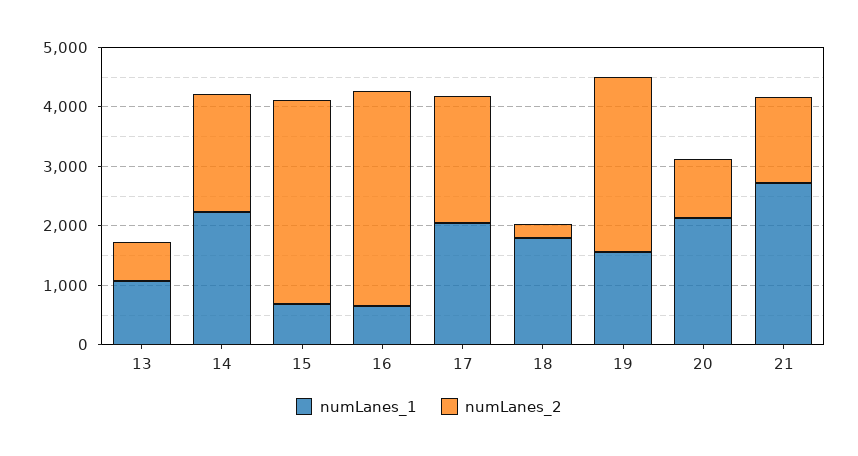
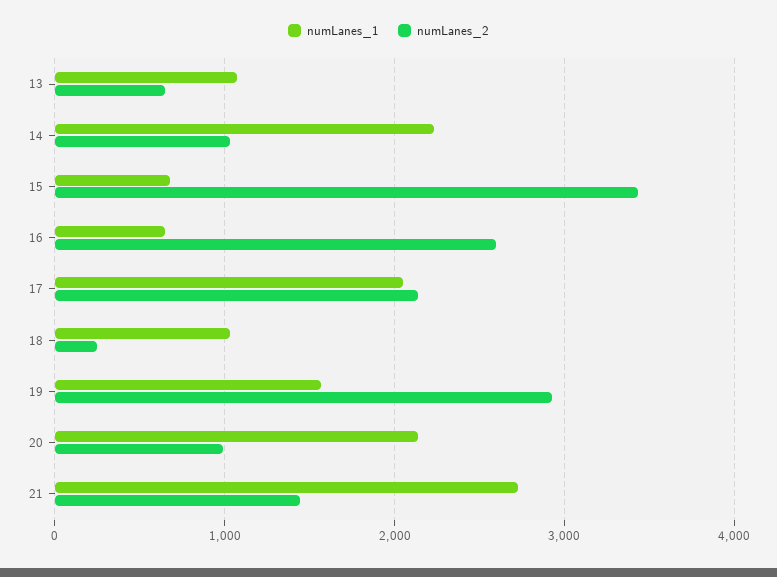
numLanes_2, 14: 2000 -> 1000
numLanes_2, 16: 3600 -> 2600
numLanes_1, 18: 1800 -> 1000

